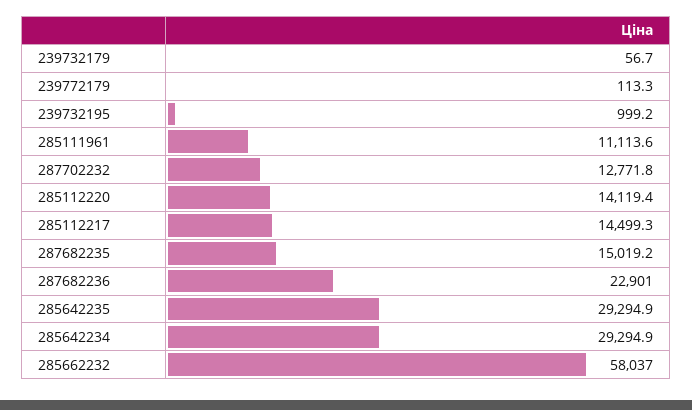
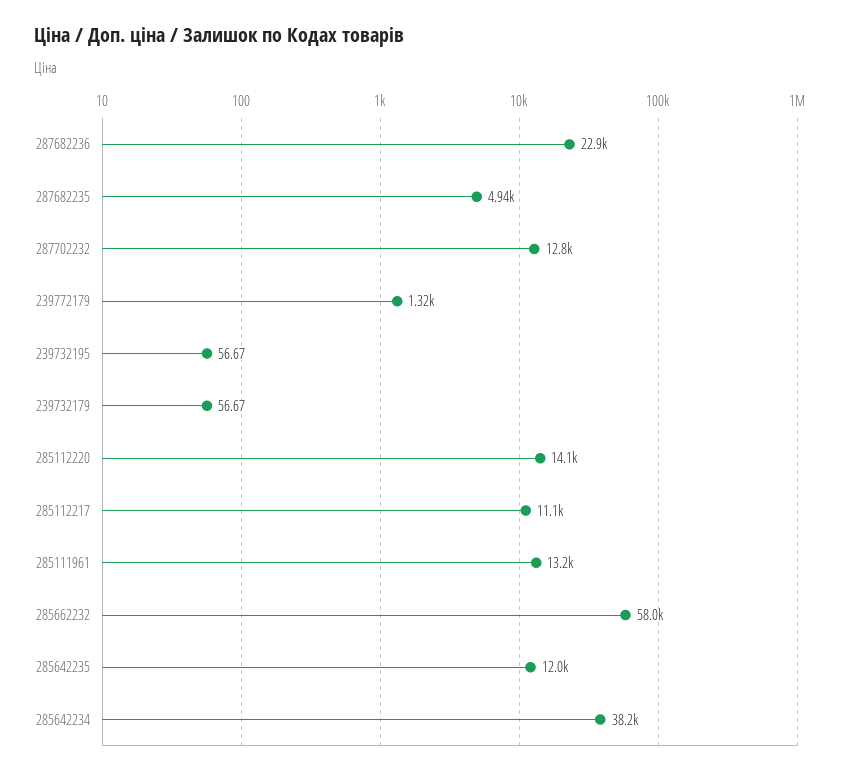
239772179: 113.3 -> 1320
239732195: 999.2 -> 56.67
285111961: 11113.6 -> 13200
285112217: 14499.3 -> 11100
287682235: 15019.2 -> 4940
285642235: 29294.9 -> 12000
285642234: 29294.9 -> 38200

